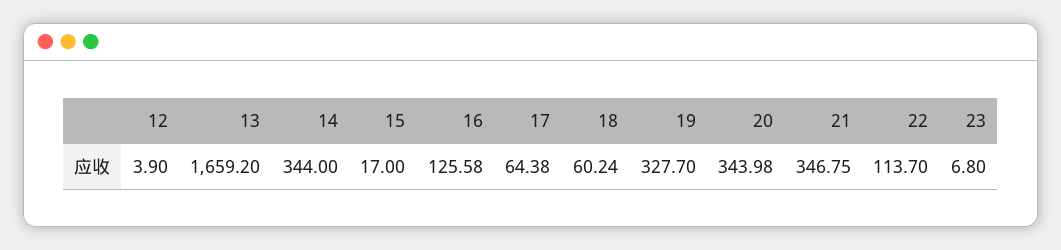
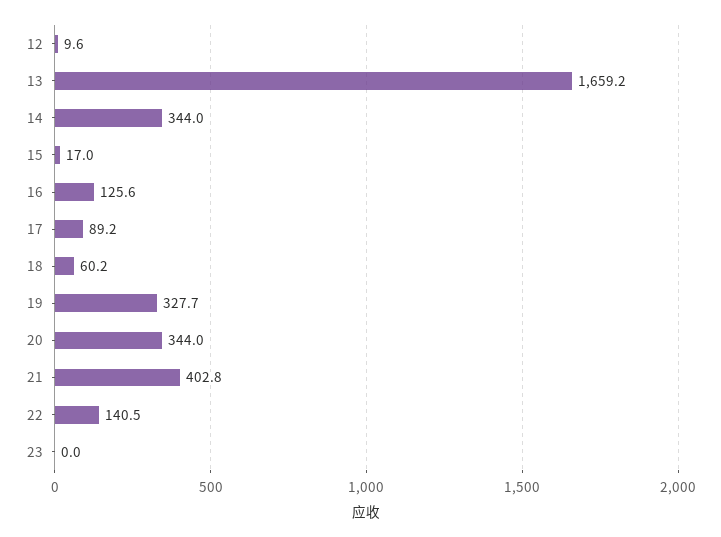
12: 3.9 -> 9.6
17: 64.38 -> 89.2
21: 346.75 -> 402.8
22: 113.7 -> 140.5
23: 6.8 -> 0

